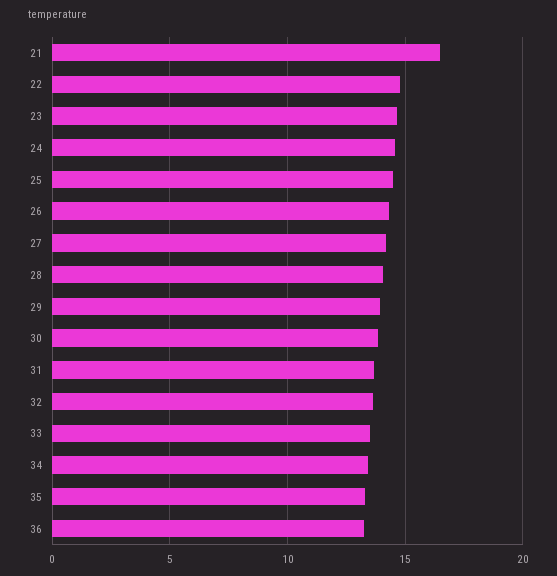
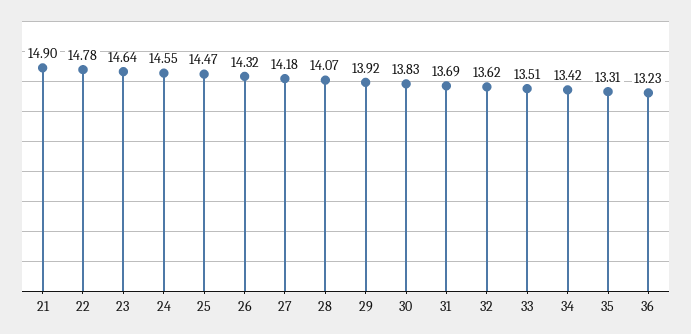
21: 16.5 -> 14.9

